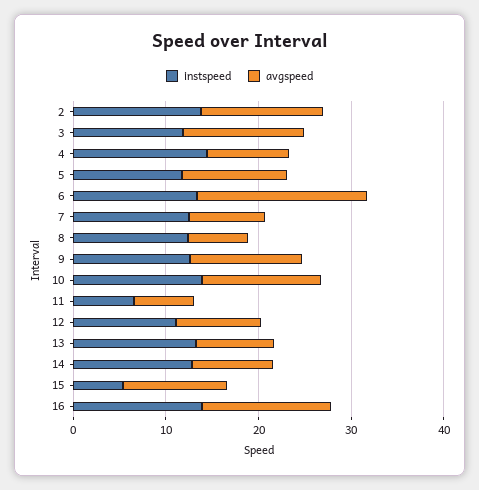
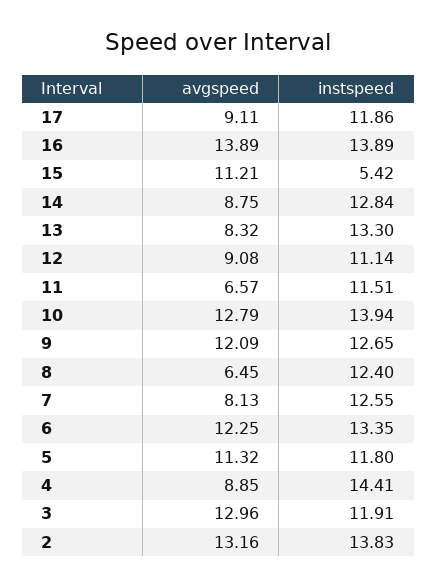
avgspeed, 6: 18 -> 12.25
instspeed, 11: 6 -> 11.51
avgspeed, 17: none -> 9.11
instspeed, 17: none -> 11.86

